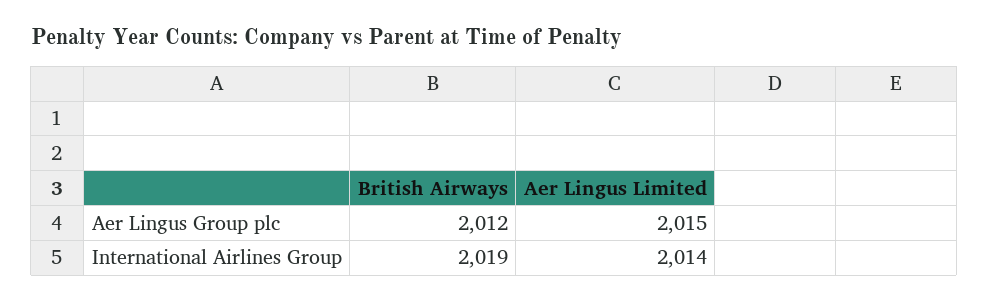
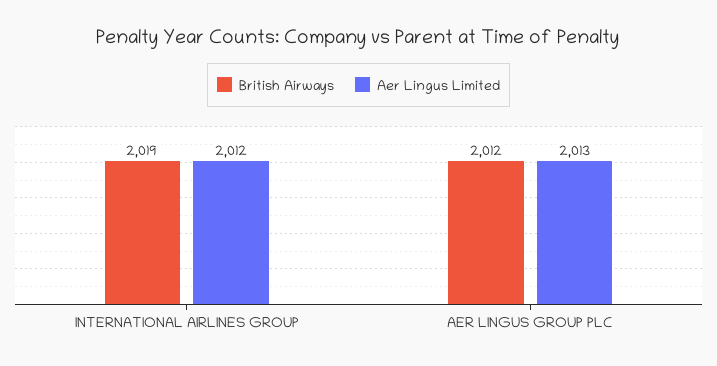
Aer Lingus Limited, Aer Lingus Group plc: 2015 -> 2013
Aer Lingus Limited, International Airlines Group: 2014 -> 2012

